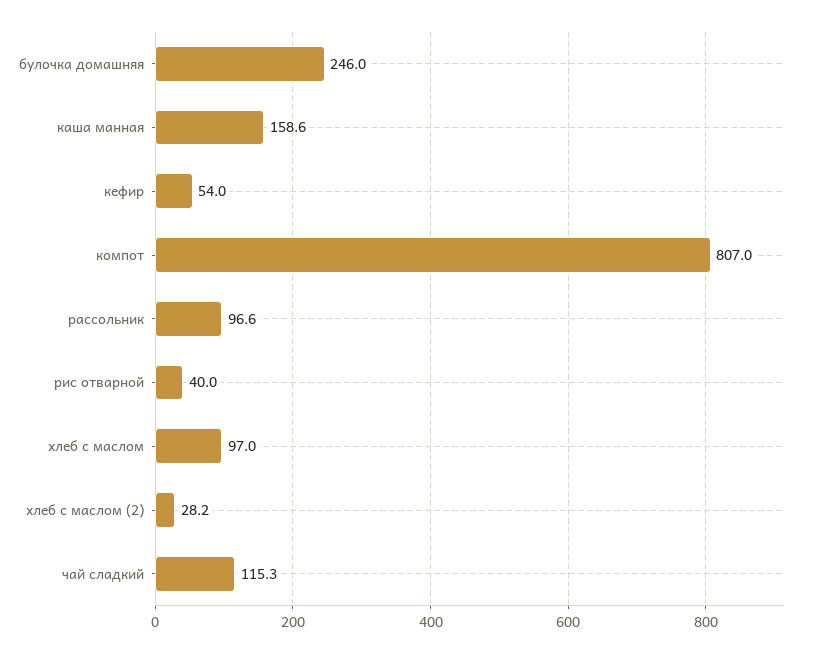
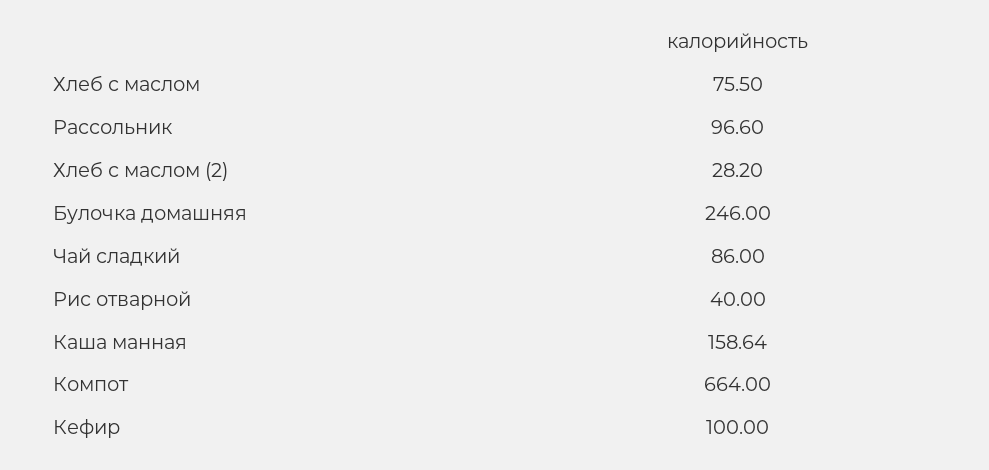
кефир: 54 -> 100
компот: 807 -> 664
хлеб с маслом: 97 -> 75.5
чай сладкий: 115.3 -> 86

